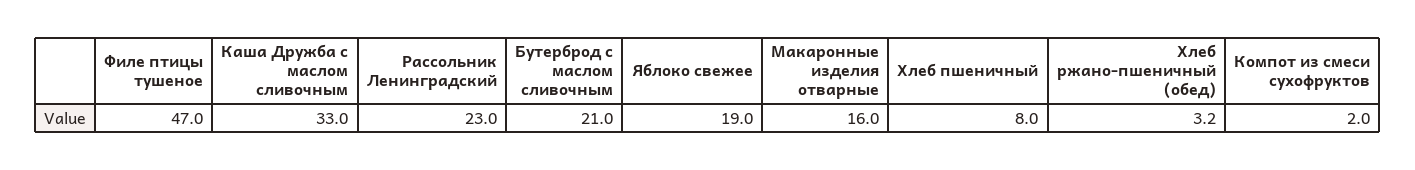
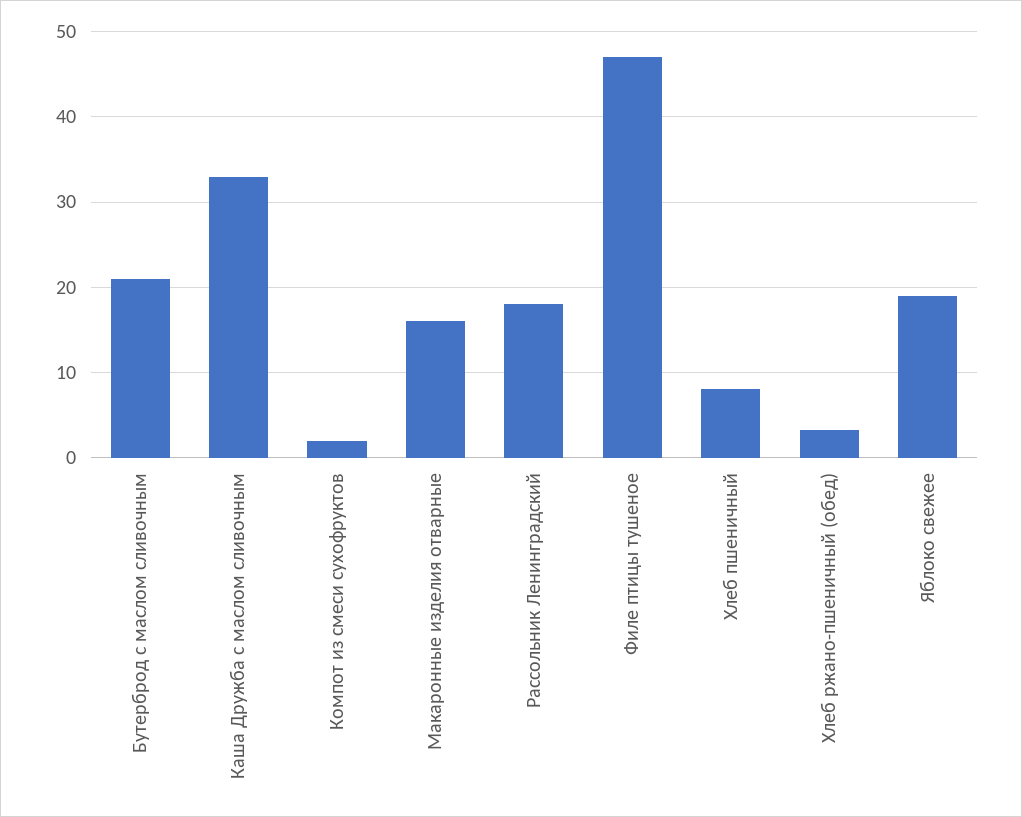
Рассольник Ленинградский: 23 -> 18

